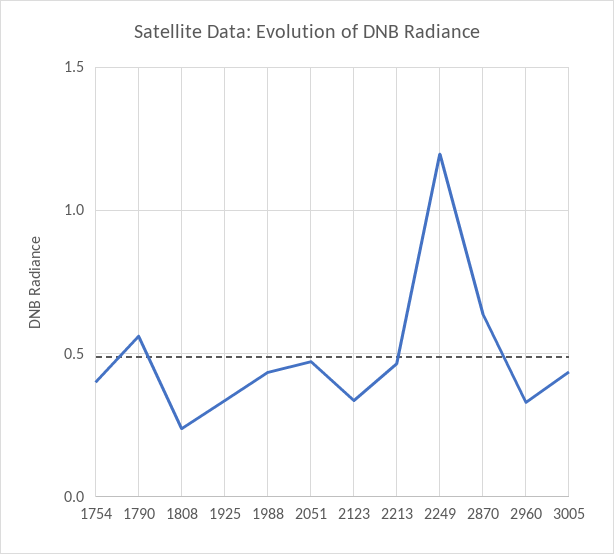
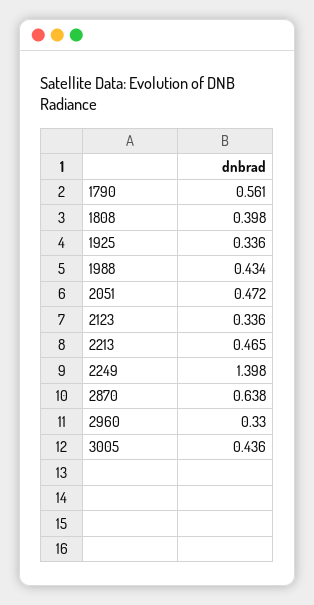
1754: 0.4 -> none
1808: 0.25 -> 0.398
2249: 1.2 -> 1.398

